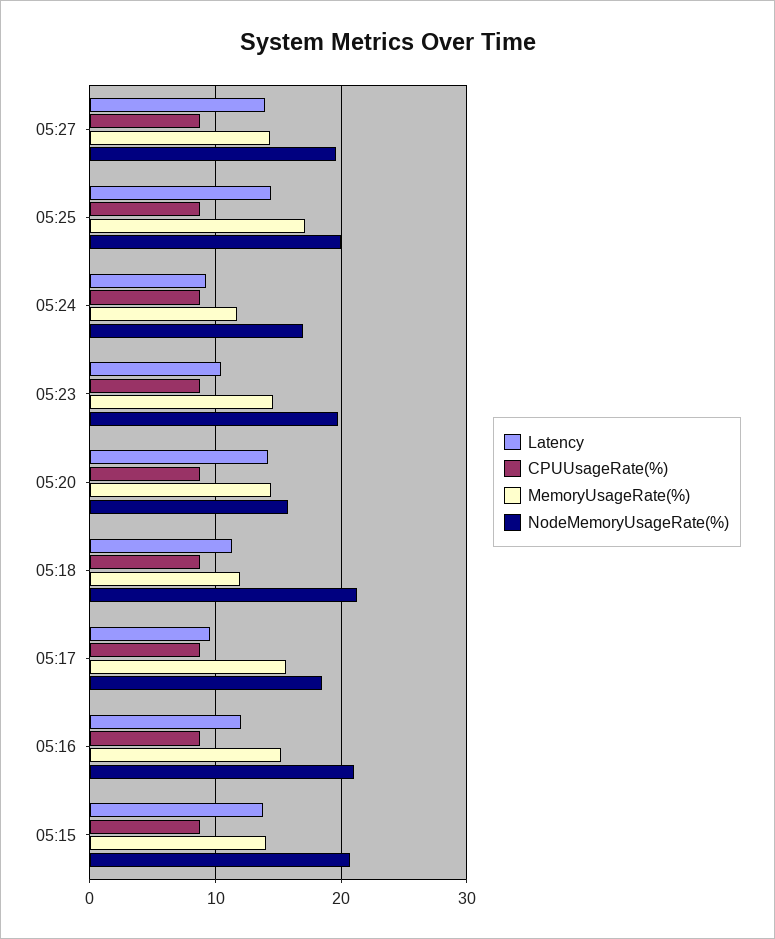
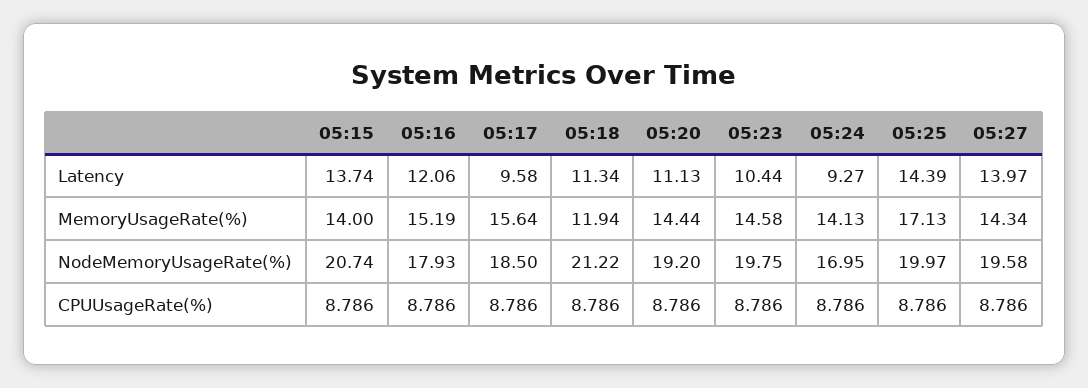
MemoryUsageRate(%), 05:24: 12 -> 14.13
Latency, 05:20: 14 -> 11.13
NodeMemoryUsageRate(%), 05:20: 16 -> 19.2
NodeMemoryUsageRate(%), 05:16: 21 -> 17.93

